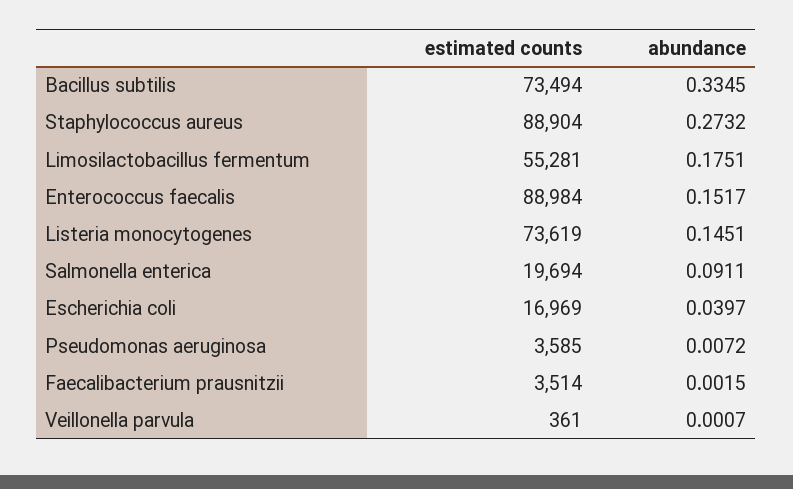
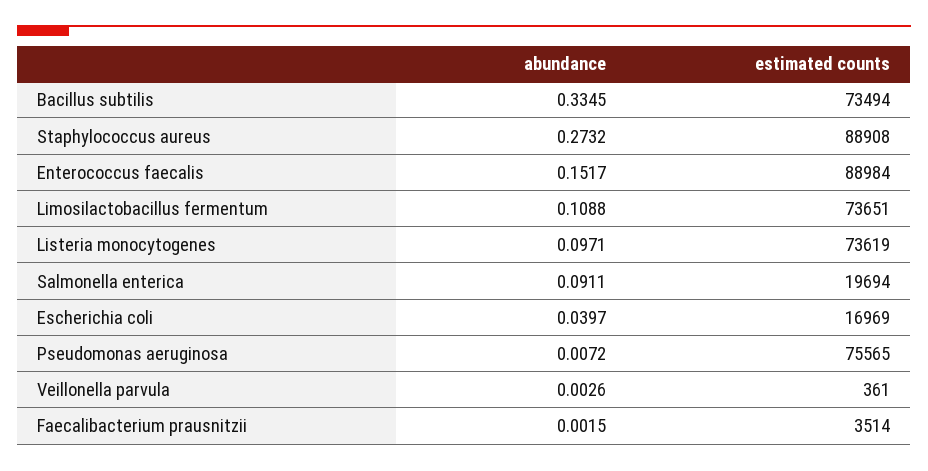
estimated counts, Staphylococcus aureus: 88904 -> 88908
estimated counts, Limosilactobacillus fermentum: 55281 -> 73651
abundance, Limosilactobacillus fermentum: 0.1751 -> 0.1088
abundance, Listeria monocytogenes: 0.1451 -> 0.0971
estimated counts, Pseudomonas aeruginosa: 3585 -> 75565
abundance, Veillonella parvula: 0.0007 -> 0.0026

